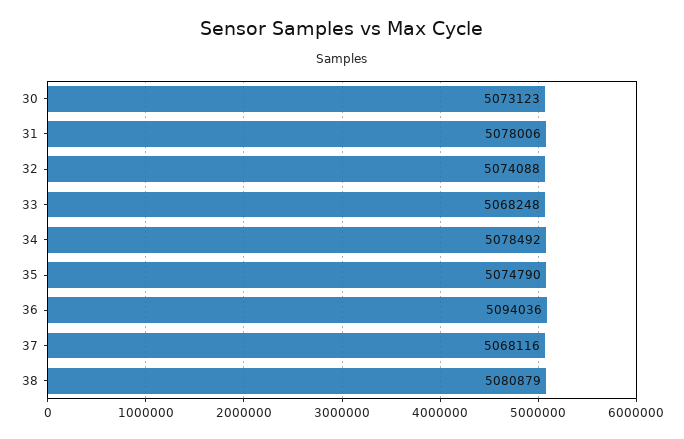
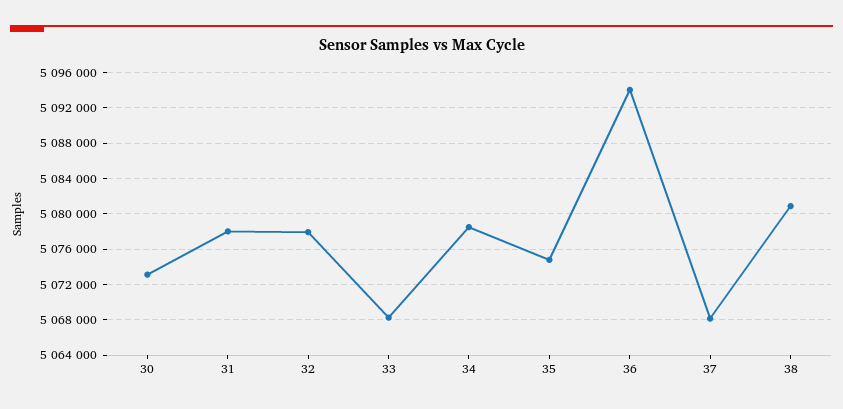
32: 5074088 -> 5078000

